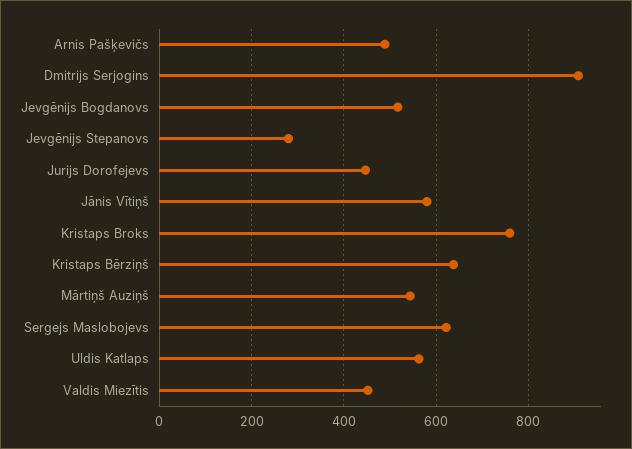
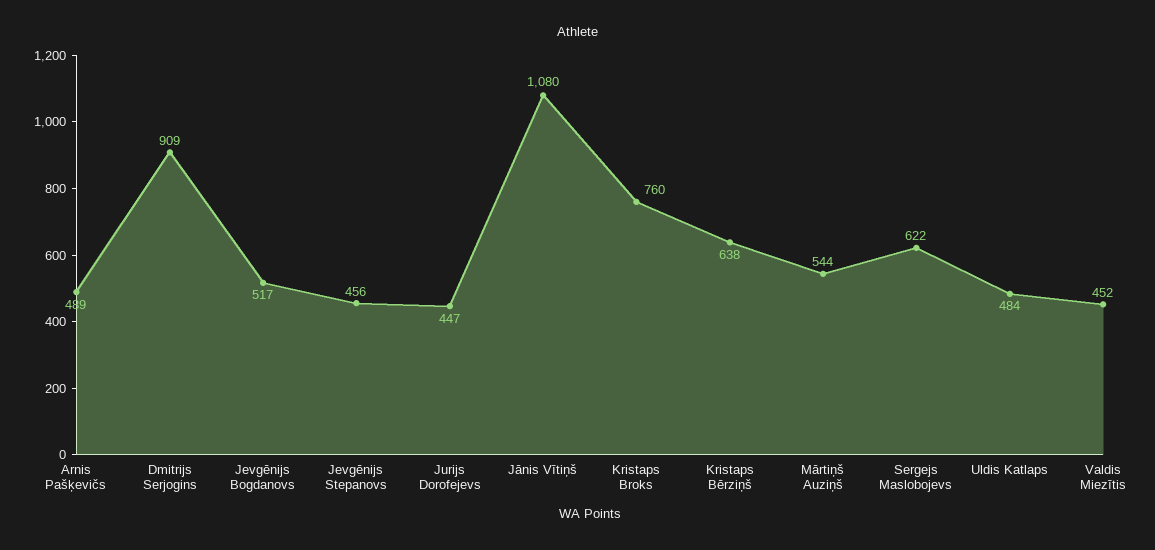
Jevgēnijs Stepanovs: 280 -> 456
Jānis Vītiņš: 580 -> 1080
Uldis Katlaps: 560 -> 484

